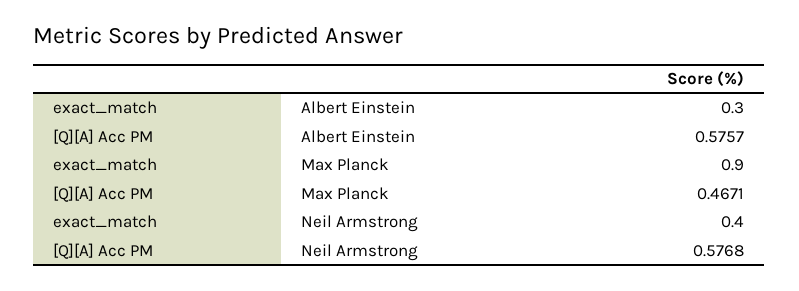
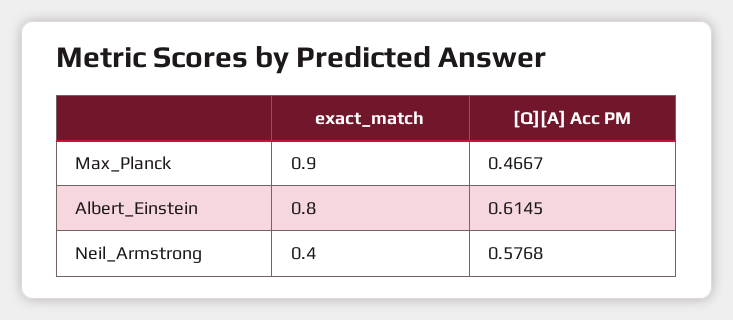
exact_match, Albert Einstein: 0.3 -> 0.8
[Q][A] Acc PM, Albert Einstein: 0.5757 -> 0.6145
[Q][A] Acc PM, Max Planck: 0.4671 -> 0.4667

